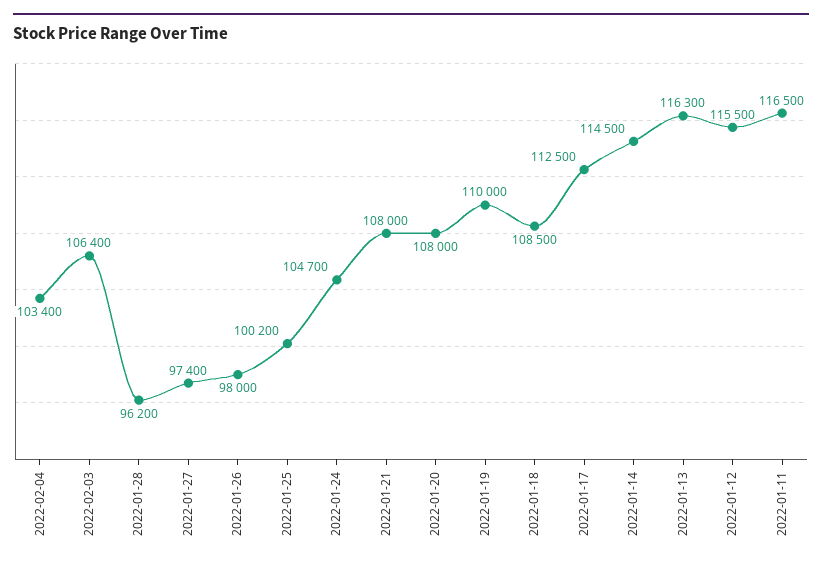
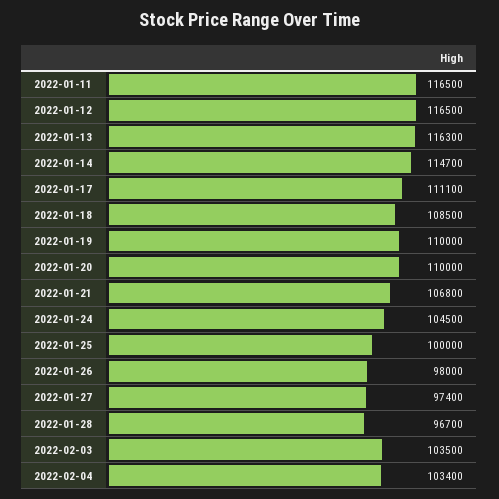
2022-02-03: 106400 -> 103500
2022-01-28: 96200 -> 96700
2022-01-25: 100200 -> 100000
2022-01-24: 104700 -> 104500
2022-01-21: 108000 -> 106800
2022-01-20: 108000 -> 110000
2022-01-17: 112500 -> 111100
2022-01-14: 114500 -> 114700
2022-01-12: 115500 -> 116500

